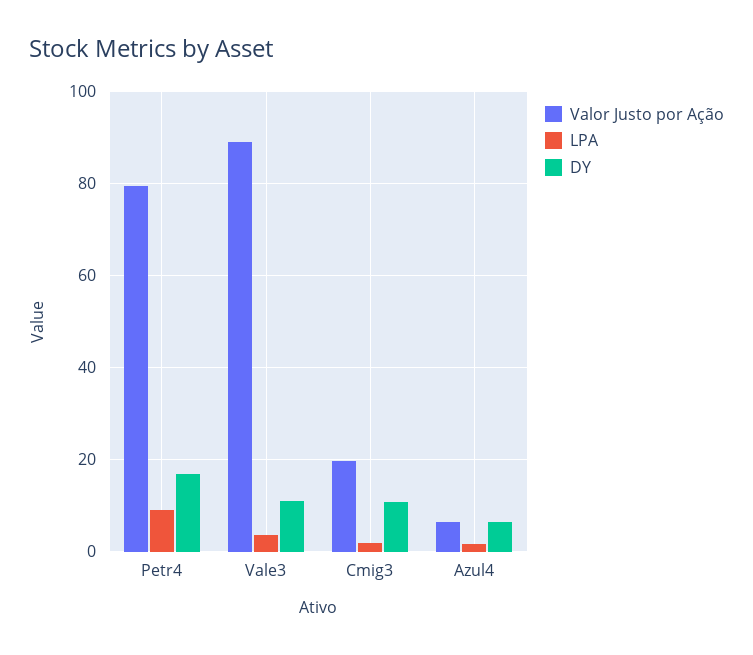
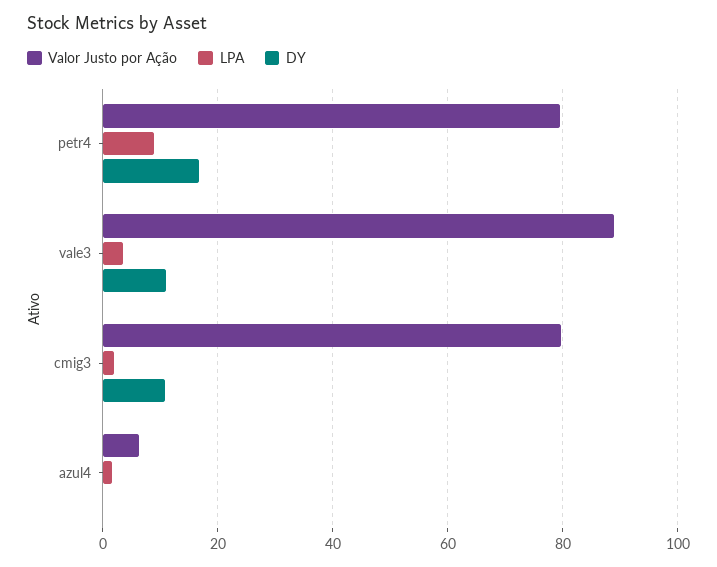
Valor Justo por Ação, Cmig3: 20 -> 80
DY, Azul4: 6 -> 0

